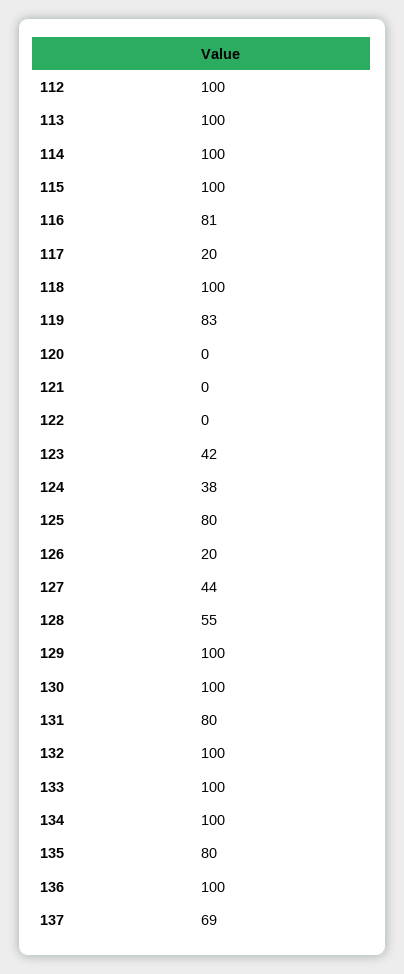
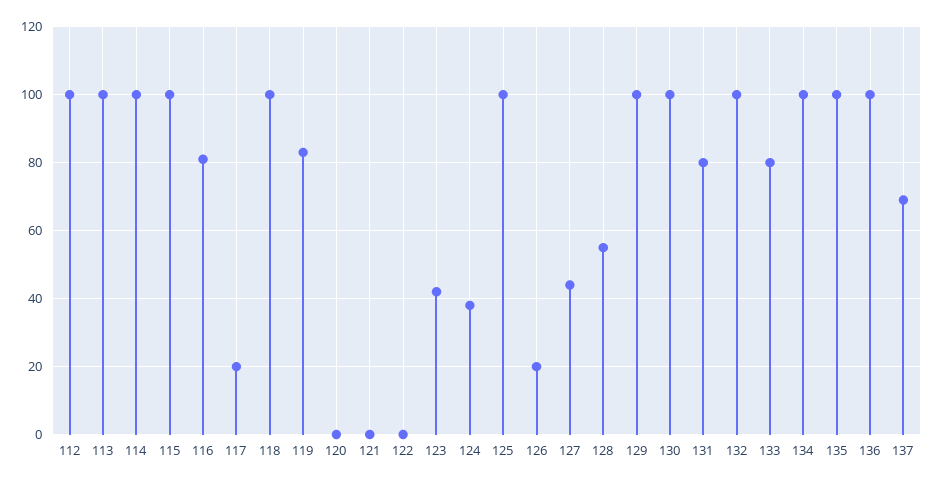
125: 80 -> 100
133: 100 -> 80
135: 80 -> 100

